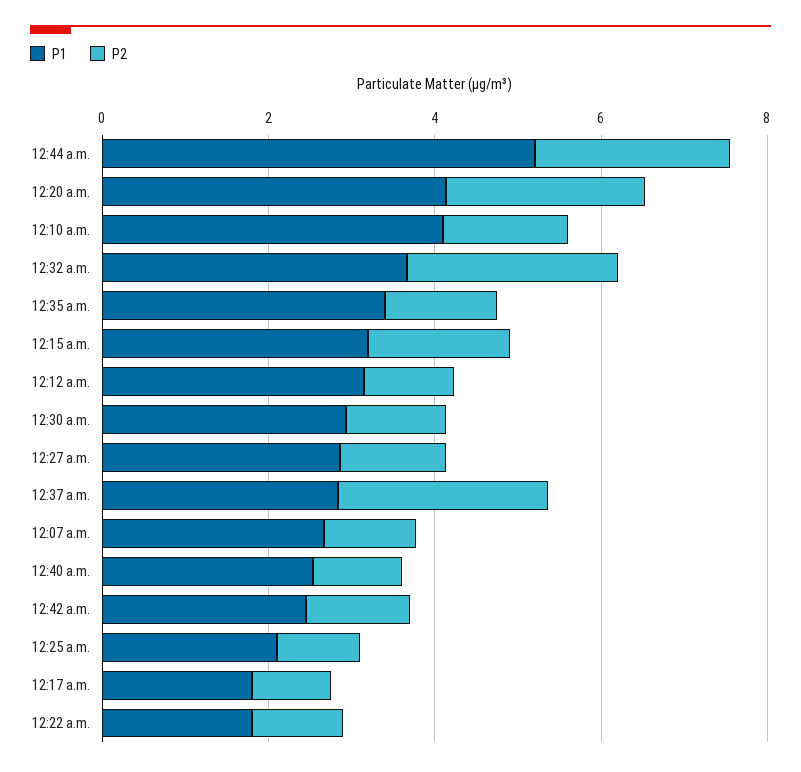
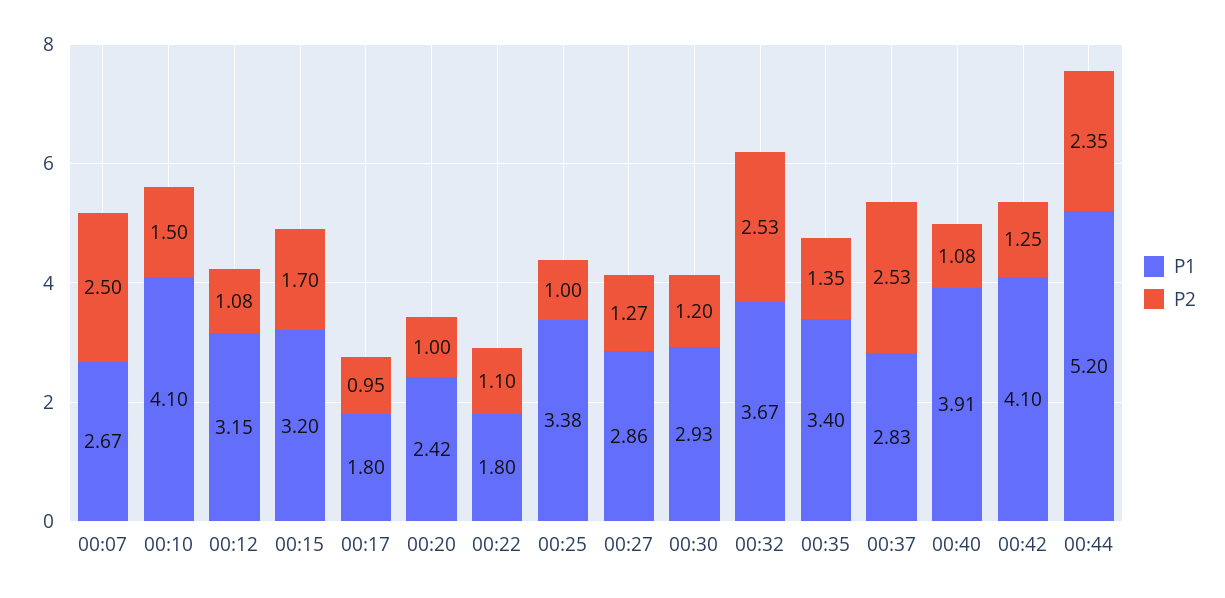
P1, 12:20 a.m.: 4 -> 2.42
P2, 12:20 a.m.: 2.5 -> 1
P2, 12:07 a.m.: 1 -> 2.5
P1, 12:40 a.m.: 2.5 -> 3.91
P1, 12:42 a.m.: 2.5 -> 4.1
P1, 12:25 a.m.: 2 -> 3.38

